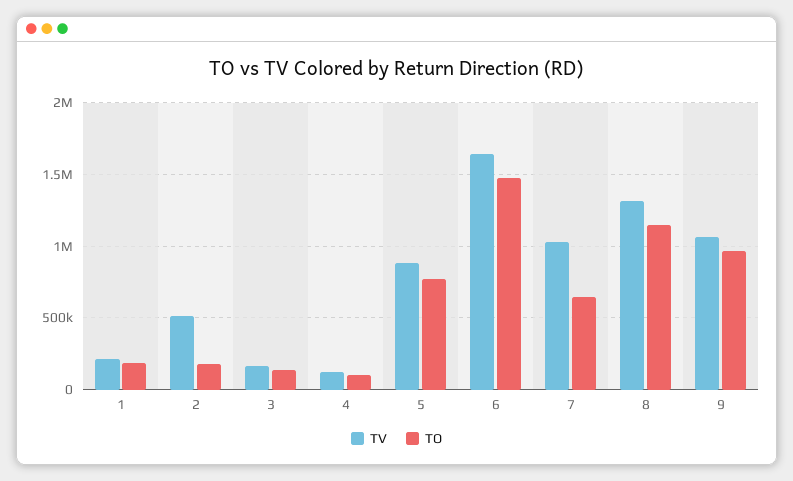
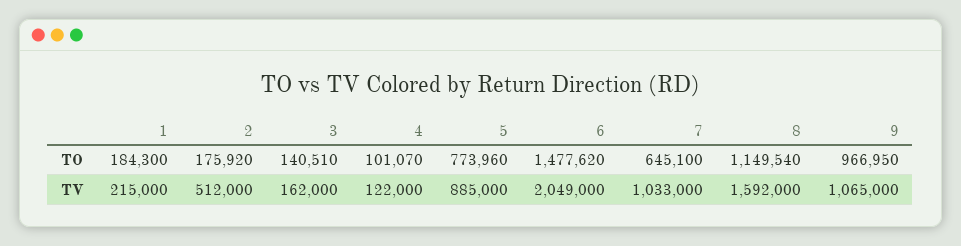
TV, 6: 1650000 -> 2049000
TV, 8: 1300000 -> 1592000

